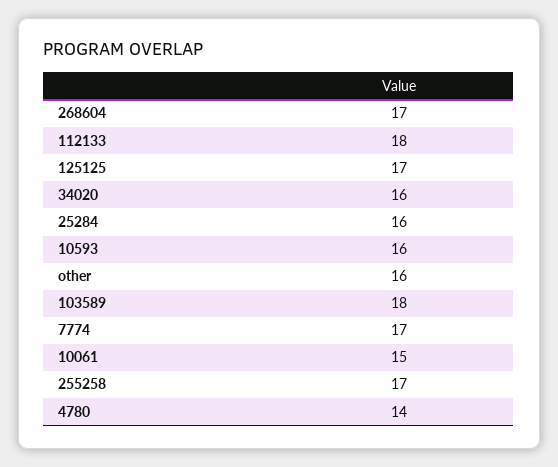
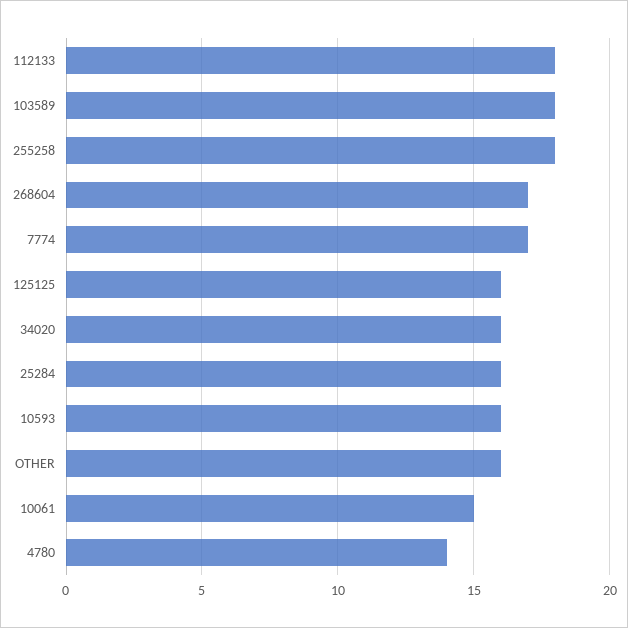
125125: 17 -> 16
255258: 17 -> 18

